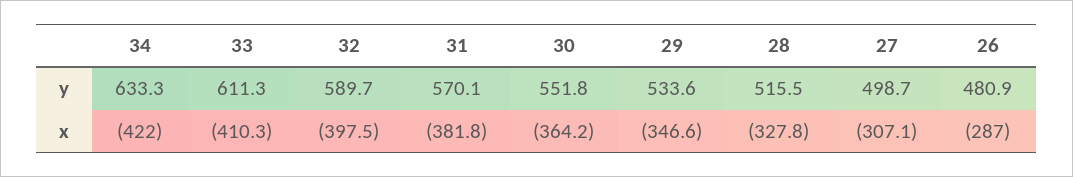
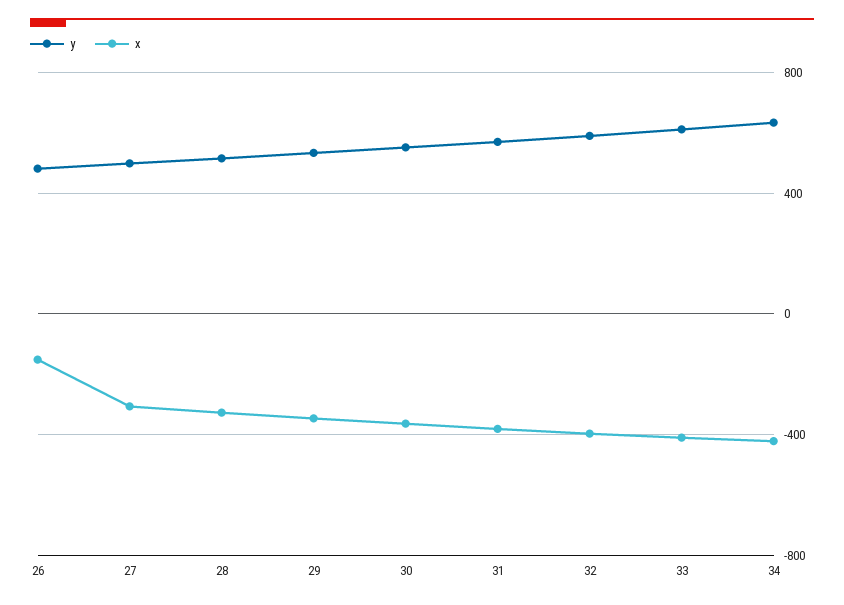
x, 26: -287 -> -150

